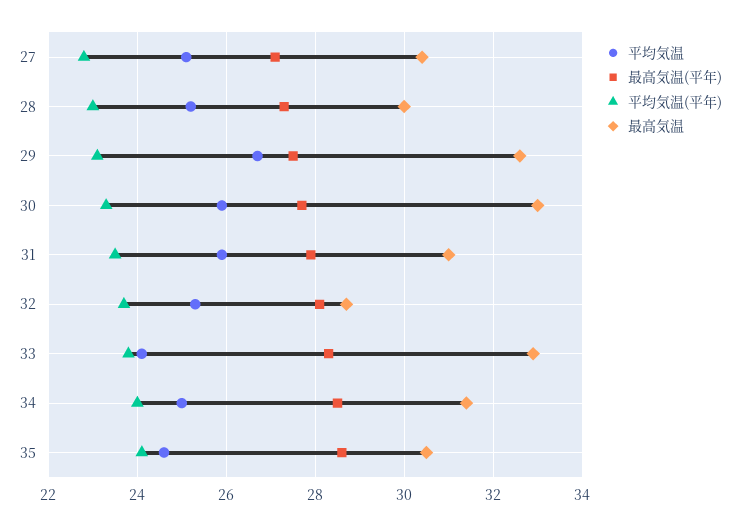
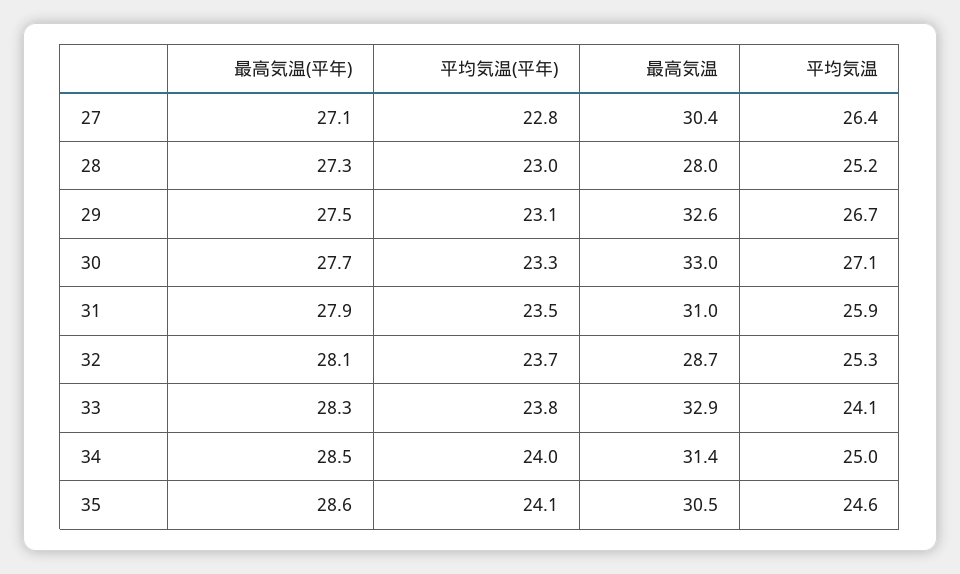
平均気温, 27: 25 -> 26.4
最高気温, 28: 30 -> 28
平均気温, 30: 26 -> 27.1

